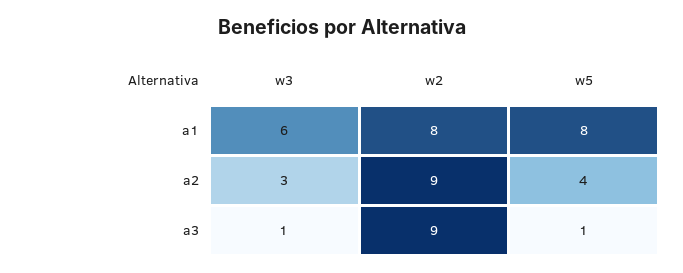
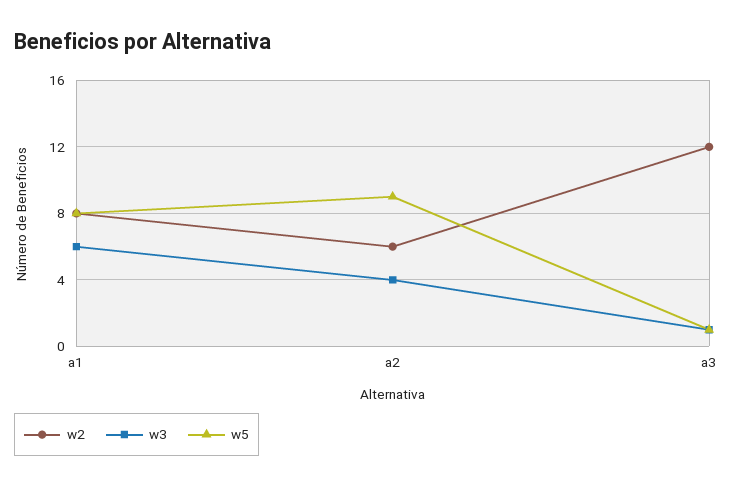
w3, a2: 3 -> 4
w2, a2: 9 -> 6
w5, a2: 4 -> 9
w2, a3: 9 -> 12

